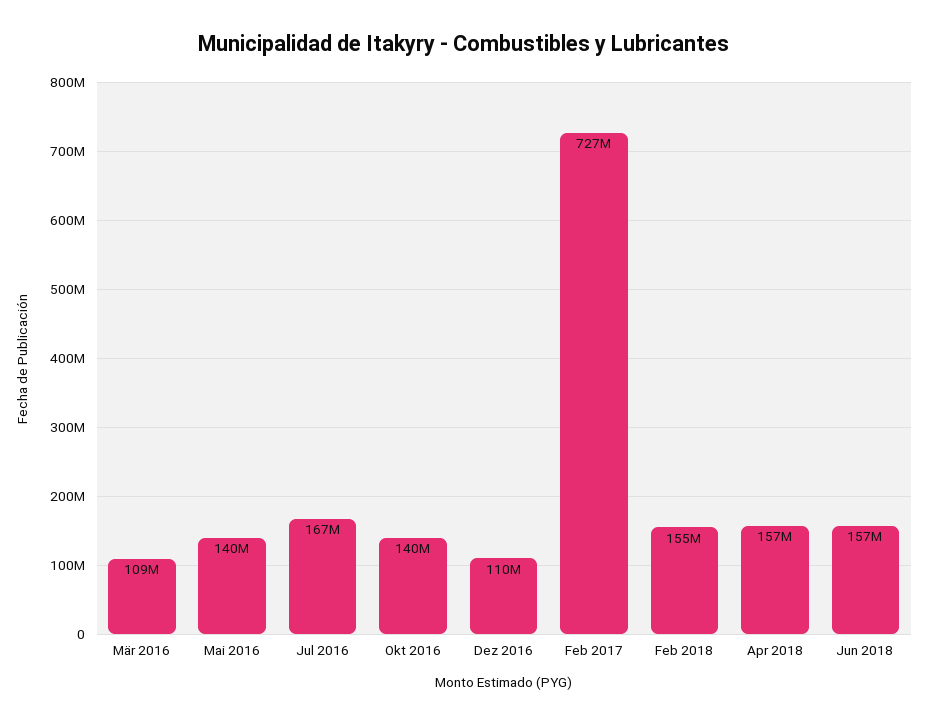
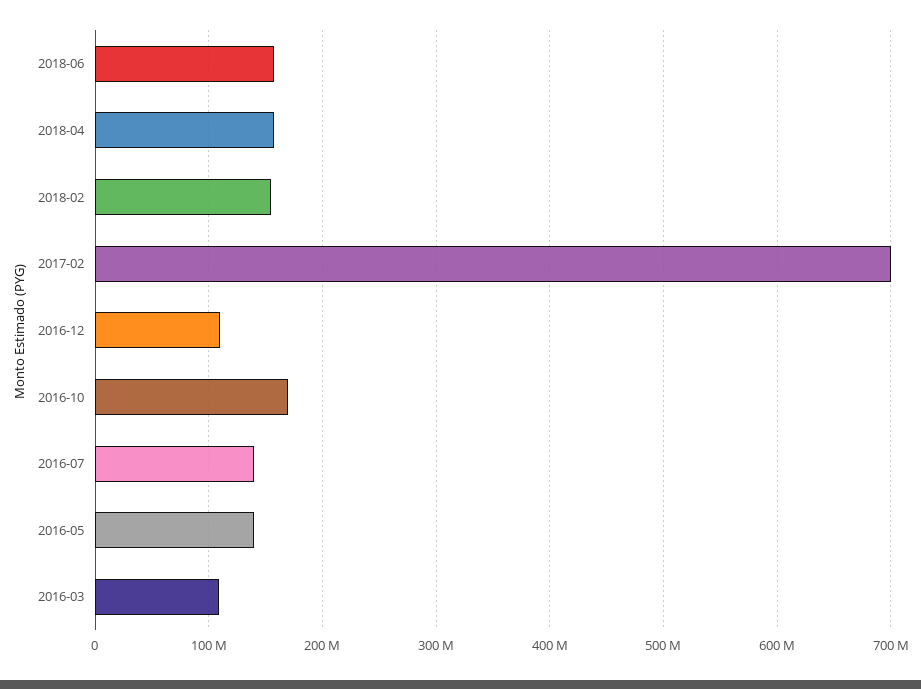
Jul 2016: 167000000 -> 140000000
Okt 2016: 140000000 -> 170000000
Feb 2017: 727000000 -> 700000000

